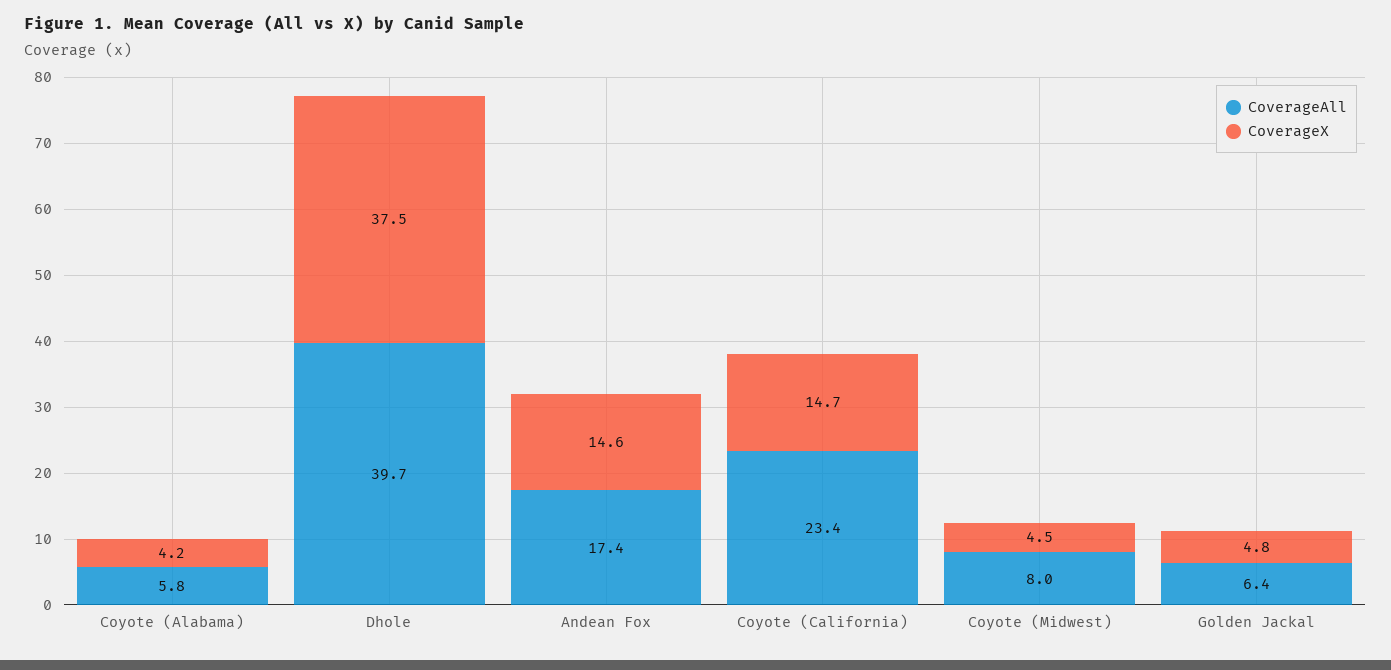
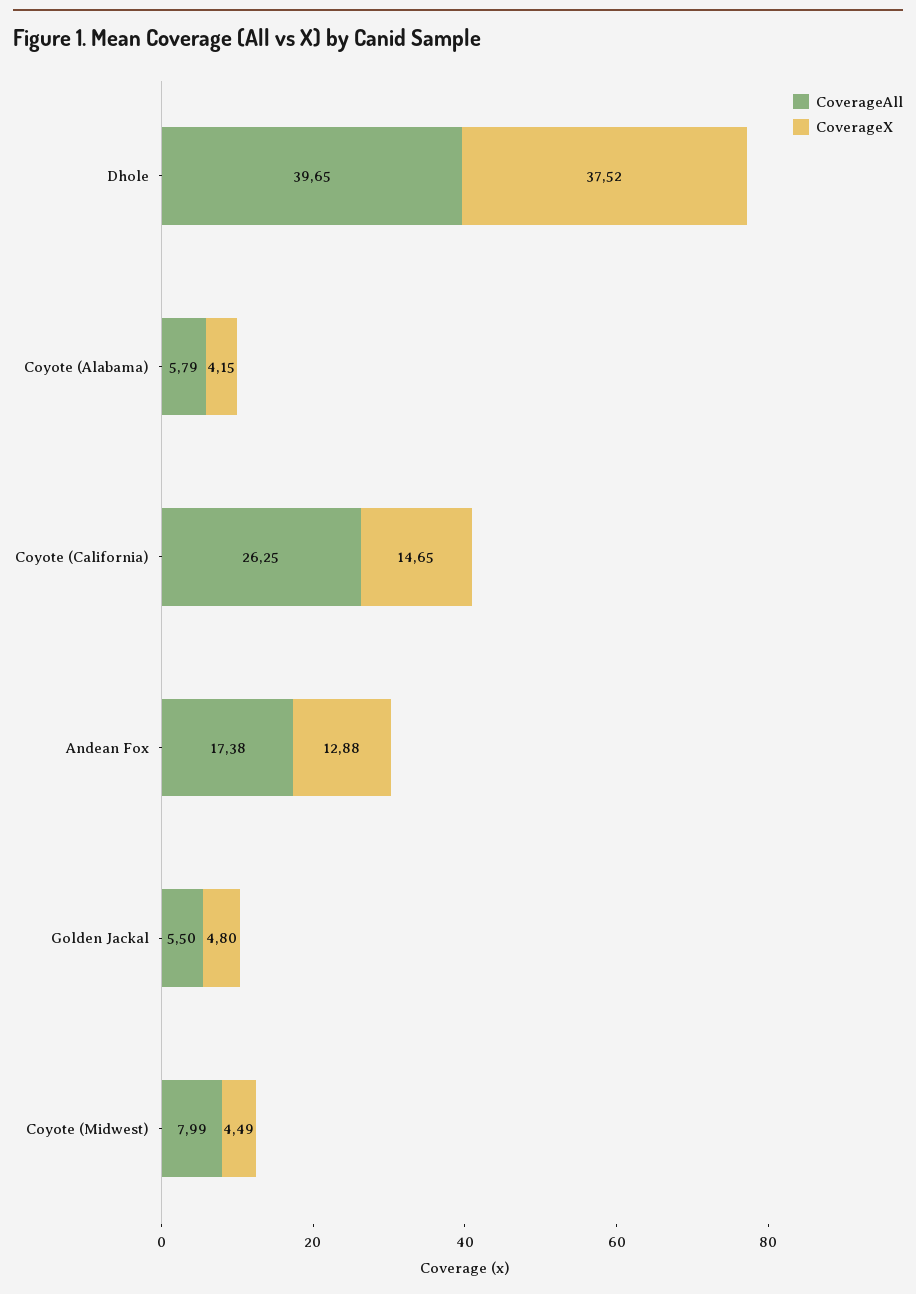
CoverageX, Andean Fox: 14.6 -> 12.88
CoverageAll, Coyote (California): 23.4 -> 26.25
CoverageAll, Golden Jackal: 6.4 -> 5.5

